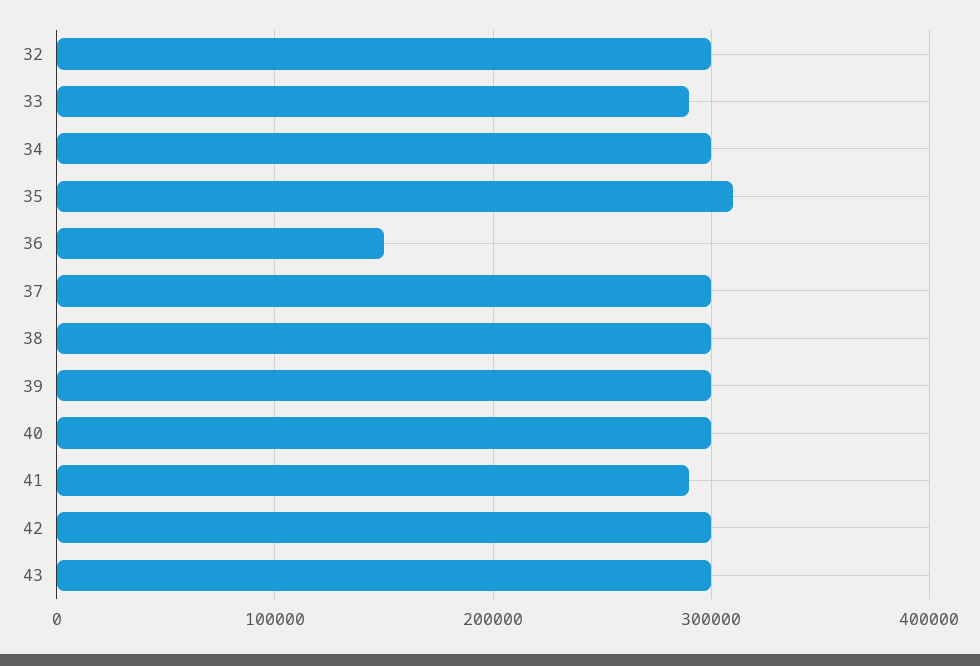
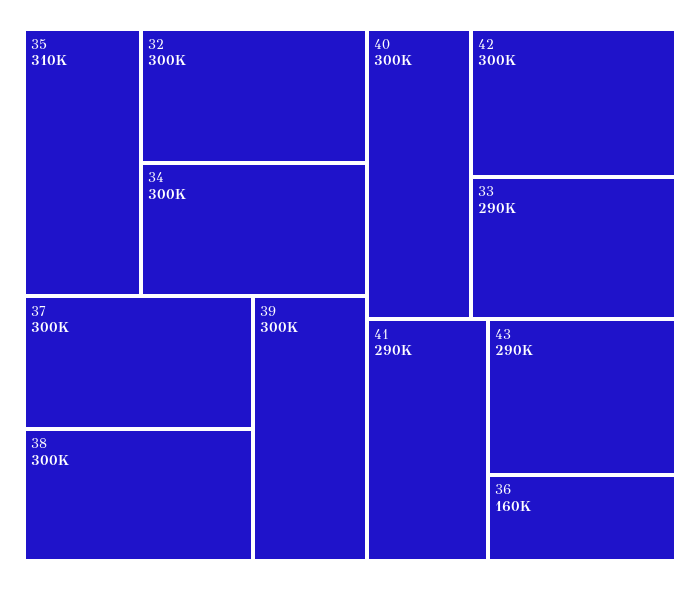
36: 150000 -> 160000
43: 300000 -> 290000

